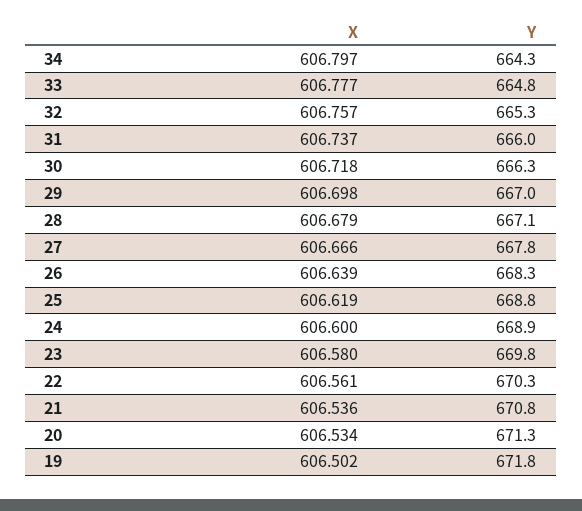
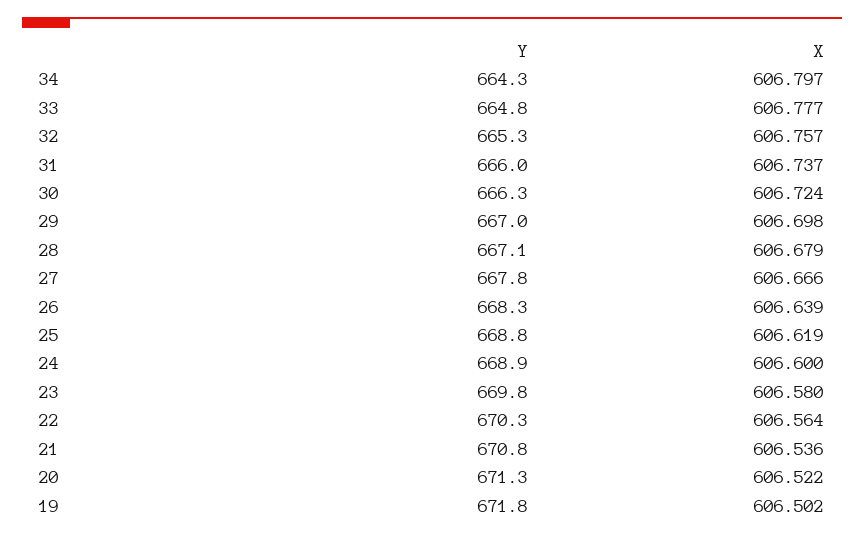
X, 30: 606.718 -> 606.724
X, 22: 606.561 -> 606.564
X, 20: 606.534 -> 606.522

